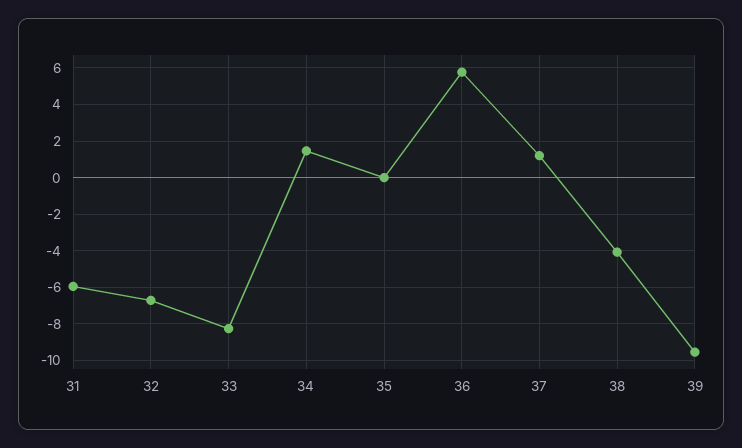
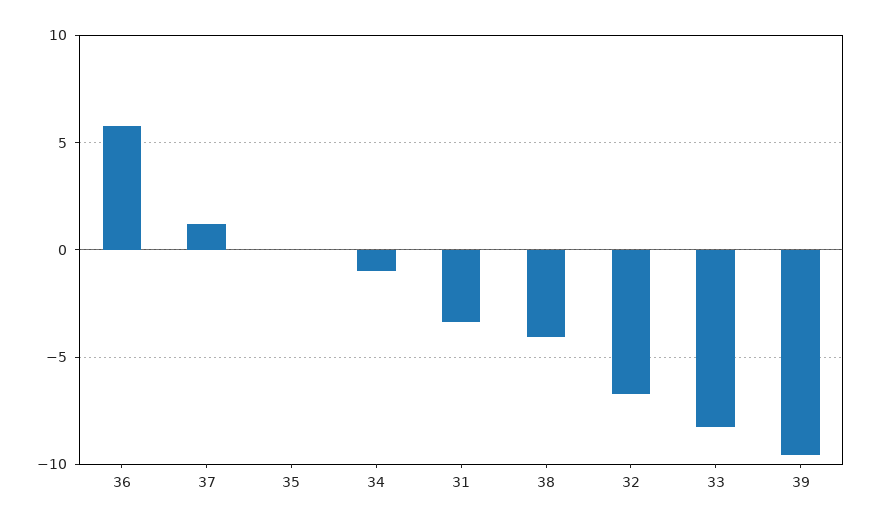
31: -6 -> -3.5
34: 1.5 -> -1

